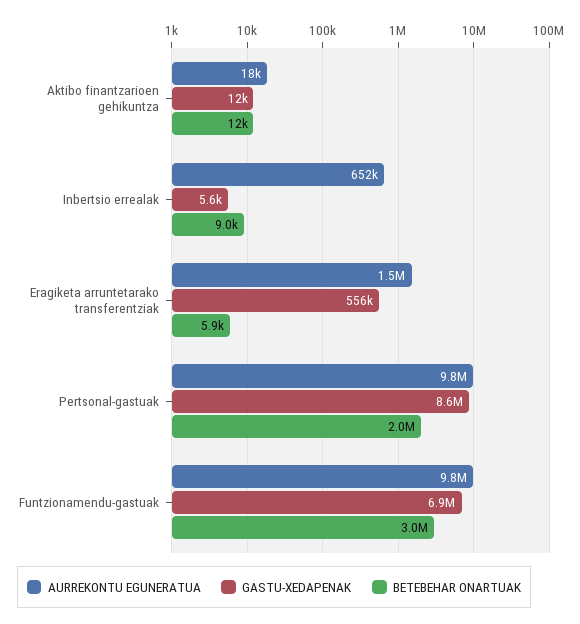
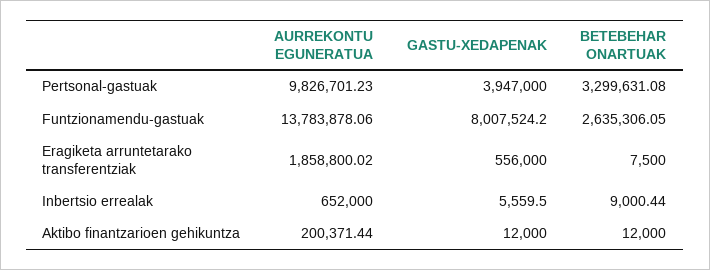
AURREKONTU EGUNERATUA, Aktibo finantzarioen gehikuntza: 18000 -> 200371.44
AURREKONTU EGUNERATUA, Eragiketa arruntetarako transferentziak: 1500000 -> 1858800.02
BETEBEHAR ONARTUAK, Eragiketa arruntetarako transferentziak: 5900 -> 7500
GASTU-XEDAPENAK, Pertsonal-gastuak: 8600000 -> 3947000
BETEBEHAR ONARTUAK, Pertsonal-gastuak: 2000000 -> 3299631.08
AURREKONTU EGUNERATUA, Funtzionamendu-gastuak: 9800000 -> 13783878.06
GASTU-XEDAPENAK, Funtzionamendu-gastuak: 6900000 -> 8007524.2
BETEBEHAR ONARTUAK, Funtzionamendu-gastuak: 3000000 -> 2635306.05

